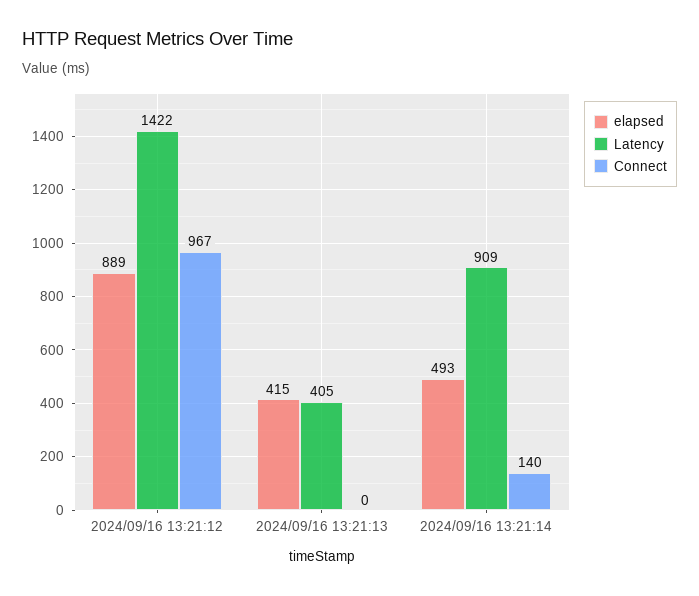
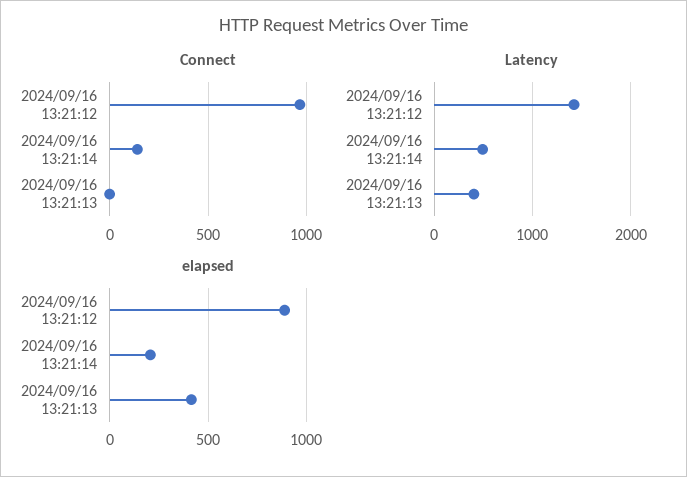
elapsed, 2024/09/16 13:21:14: 493 -> 200
Latency, 2024/09/16 13:21:14: 909 -> 500

